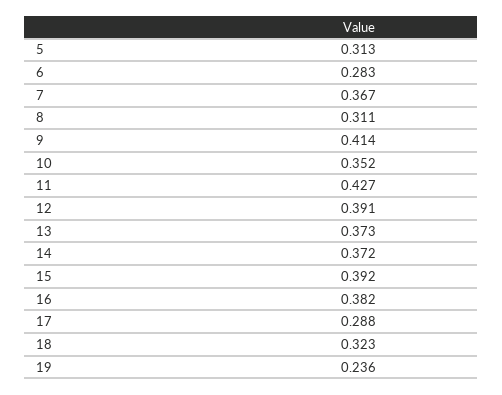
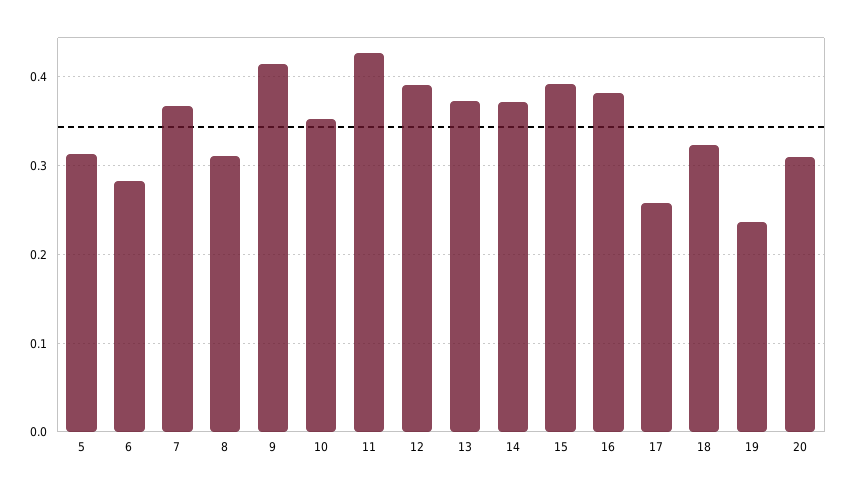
17: 0.288 -> 0.26
20: none -> 0.31

